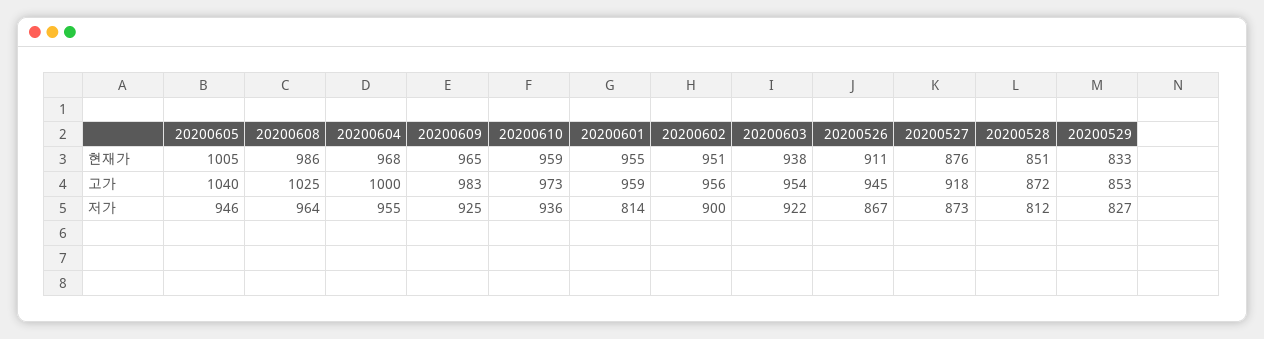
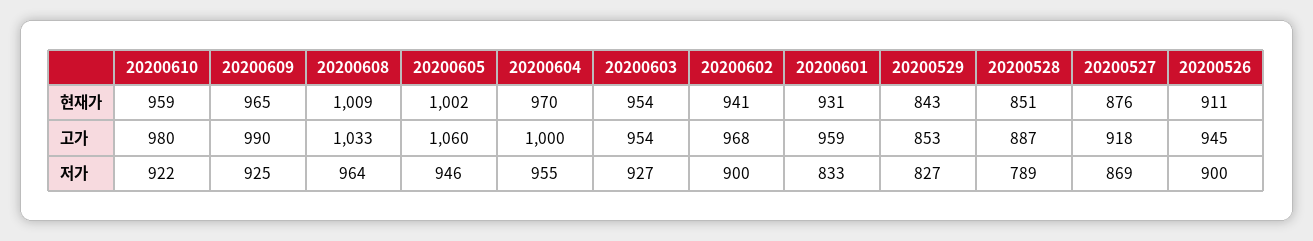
20200605, 현재가: 1005 -> 1002
20200608, 현재가: 986 -> 1009
20200604, 현재가: 968 -> 970
20200601, 현재가: 955 -> 931
20200602, 현재가: 951 -> 941
20200603, 현재가: 938 -> 954
20200529, 현재가: 833 -> 843
20200605, 고가: 1040 -> 1060
20200608, 고가: 1025 -> 1033
20200609, 고가: 983 -> 990
20200610, 고가: 973 -> 980
20200602, 고가: 956 -> 968
20200528, 고가: 872 -> 887
20200610, 저가: 936 -> 922
20200601, 저가: 814 -> 833
20200603, 저가: 922 -> 927
20200526, 저가: 867 -> 900
20200527, 저가: 873 -> 869
20200528, 저가: 812 -> 789

